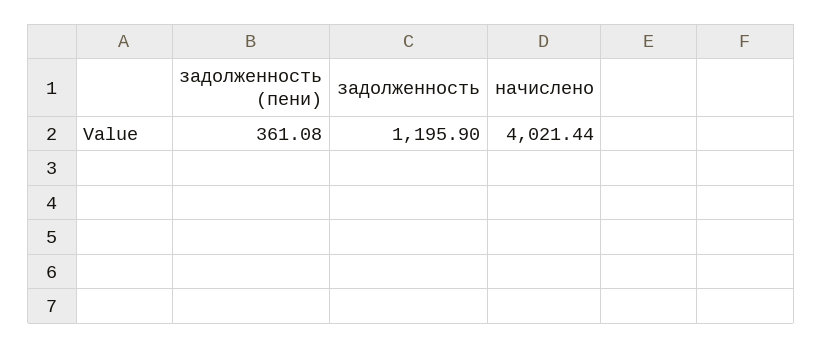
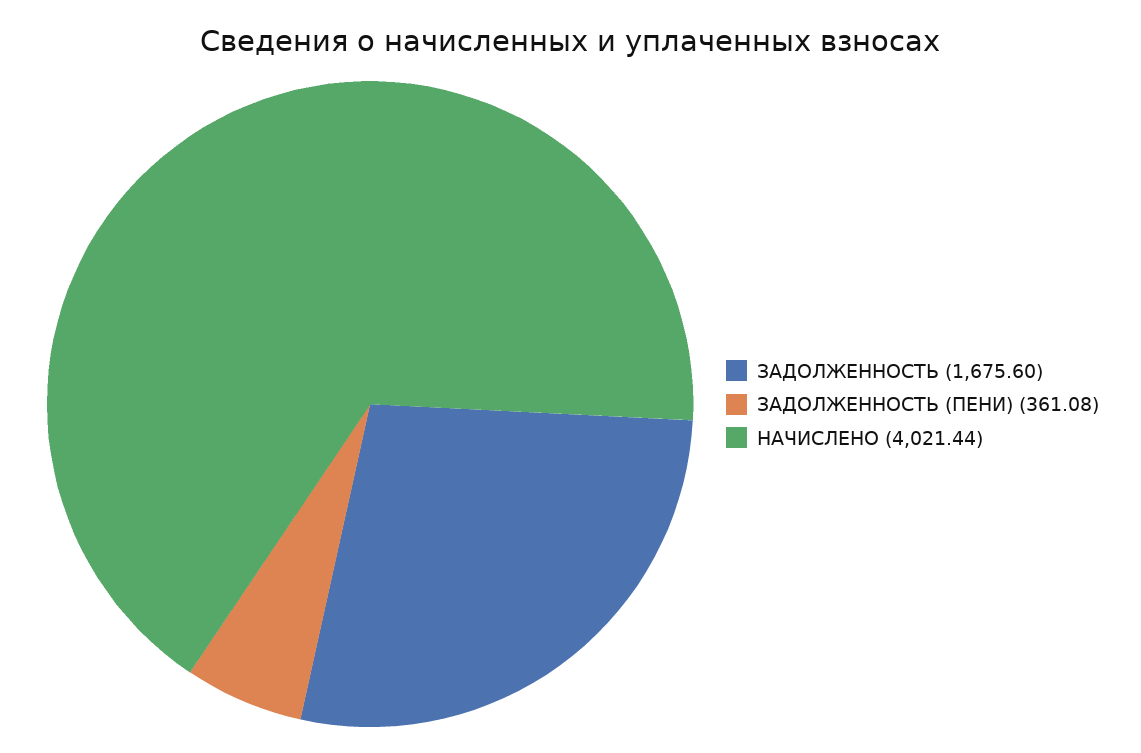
задолженность: 1195.9 -> 1675.6

